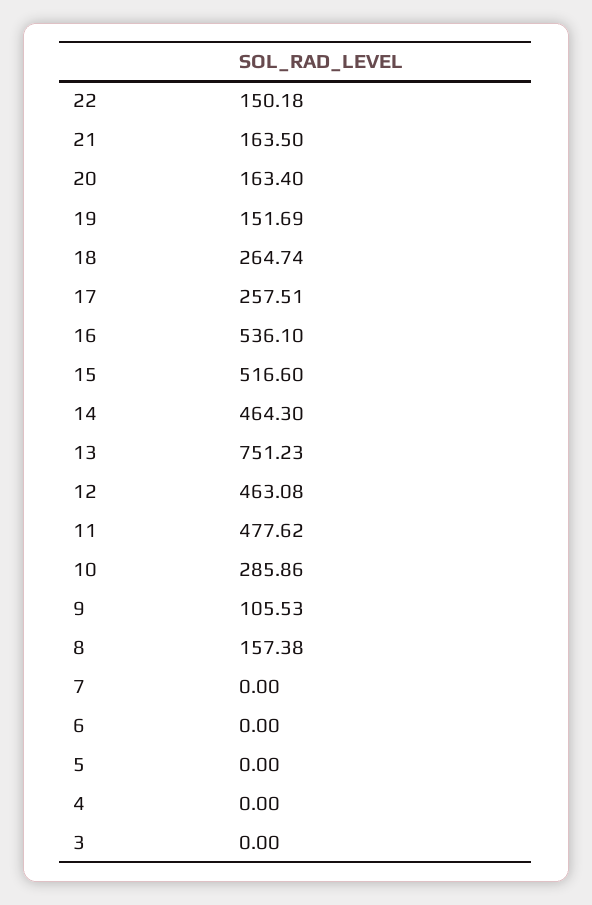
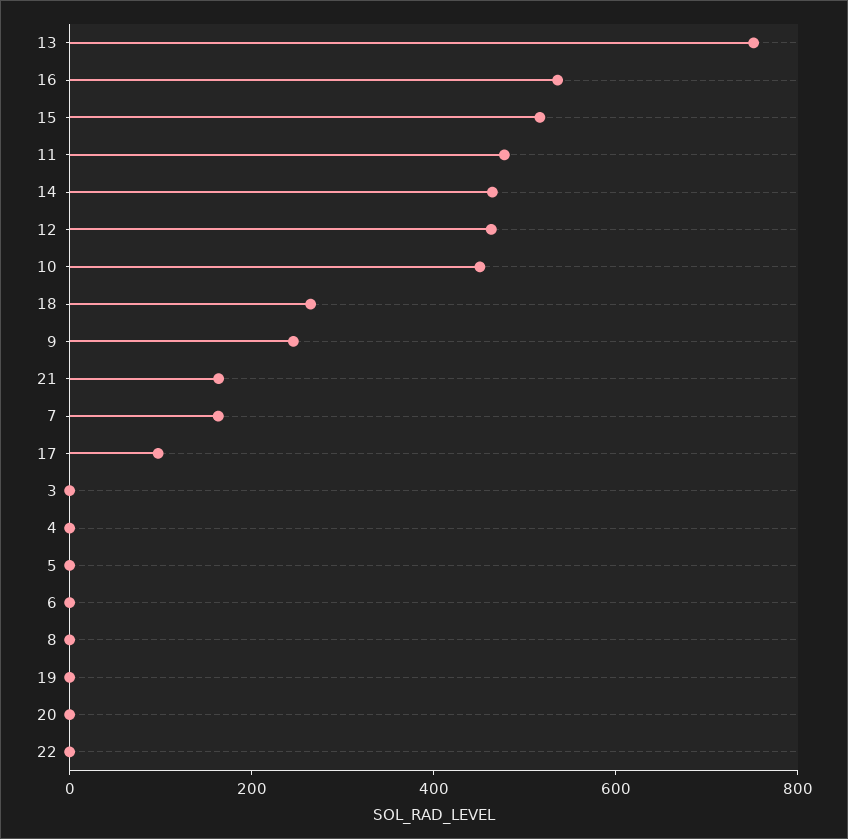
22: 150.18 -> 0
20: 163.4 -> 0
19: 151.69 -> 0
17: 257.51 -> 100
10: 285.86 -> 450
9: 105.53 -> 250
8: 157.38 -> 0
7: 0 -> 150

